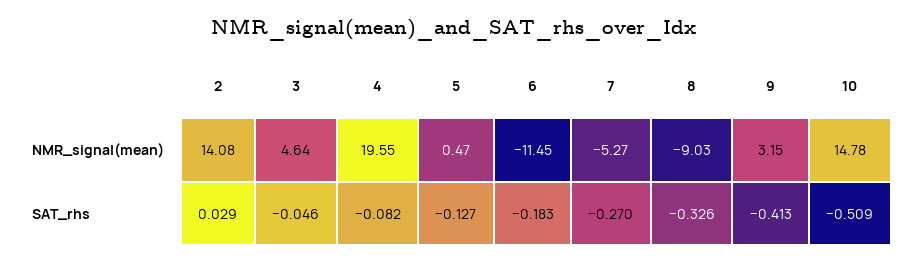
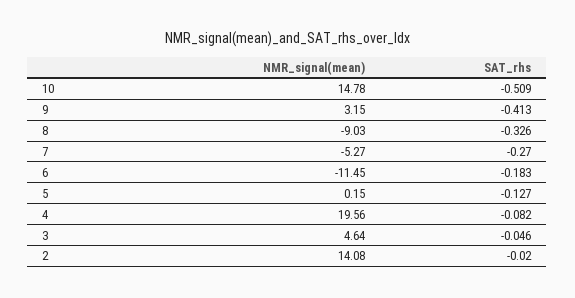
4, NMR_signal(mean): 19.55 -> 19.56
5, NMR_signal(mean): 0.47 -> 0.15
2, SAT_rhs: 0.029 -> -0.02

